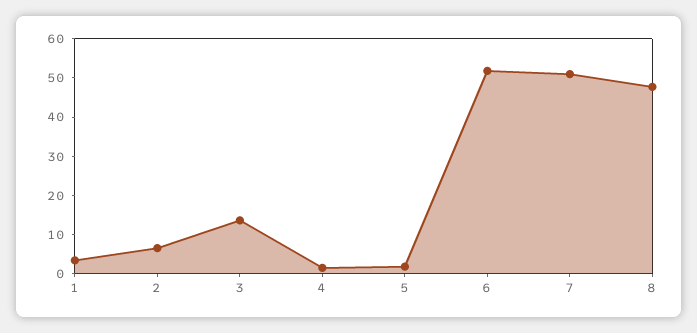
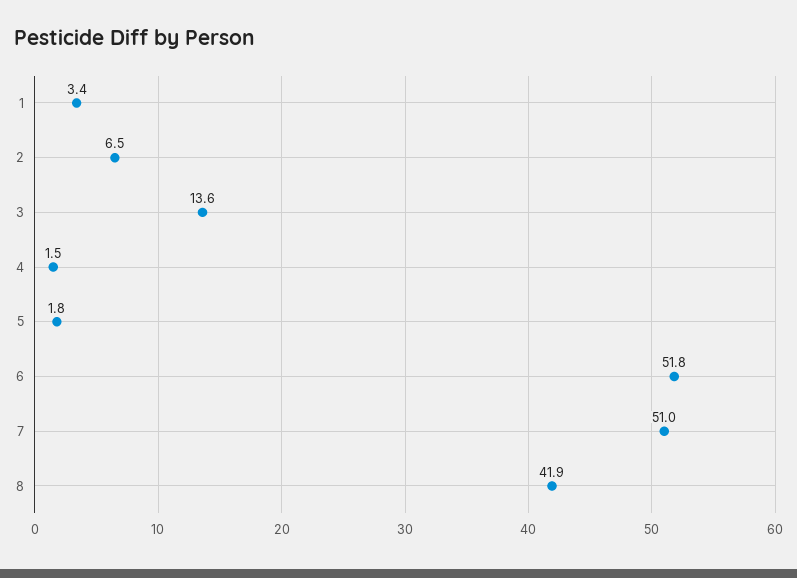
8: 47.5 -> 41.9

